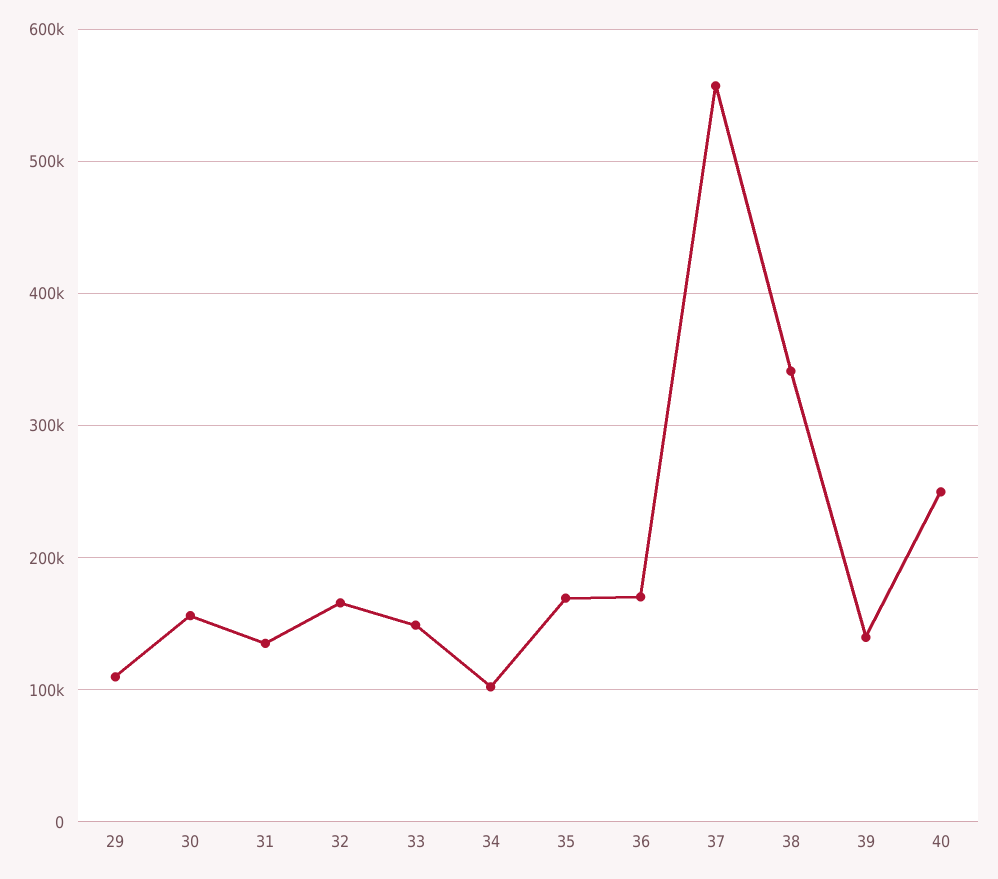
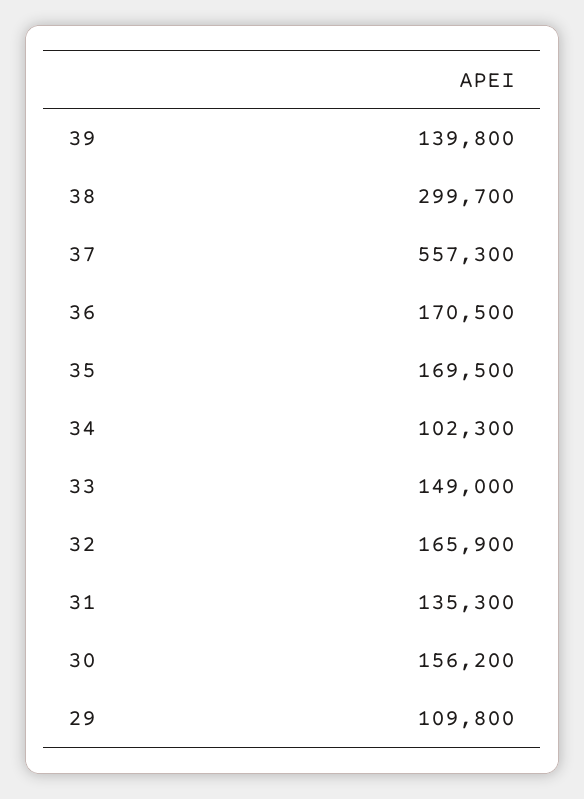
38: 340000 -> 299700
40: 250000 -> none

